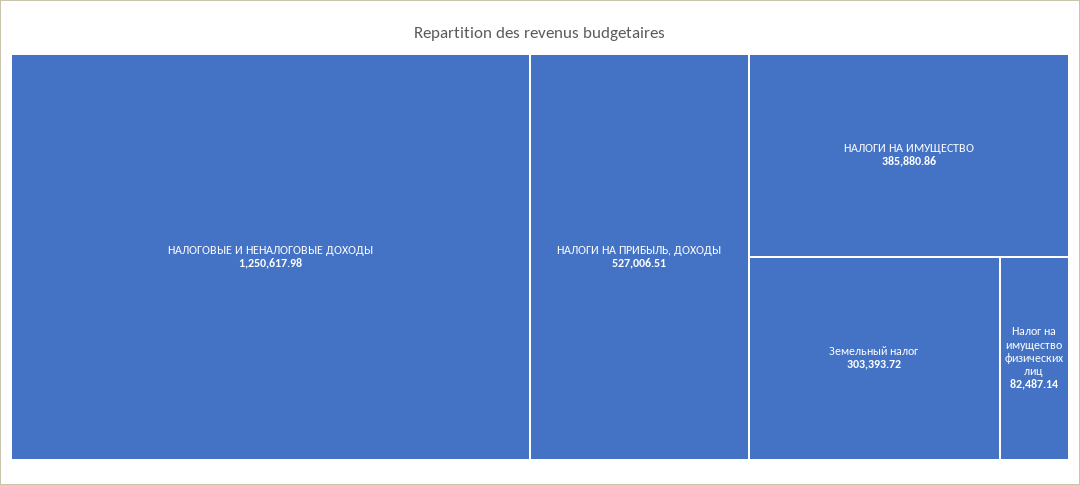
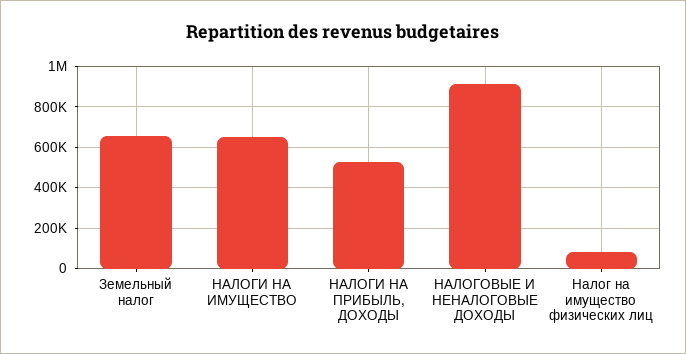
НАЛОГОВЫЕ И НЕНАЛОГОВЫЕ ДОХОДЫ: 1250617.98 -> 900000
НАЛОГИ НА ИМУЩЕСТВО: 385880.86 -> 650000
Земельный налог: 303393.72 -> 650000

